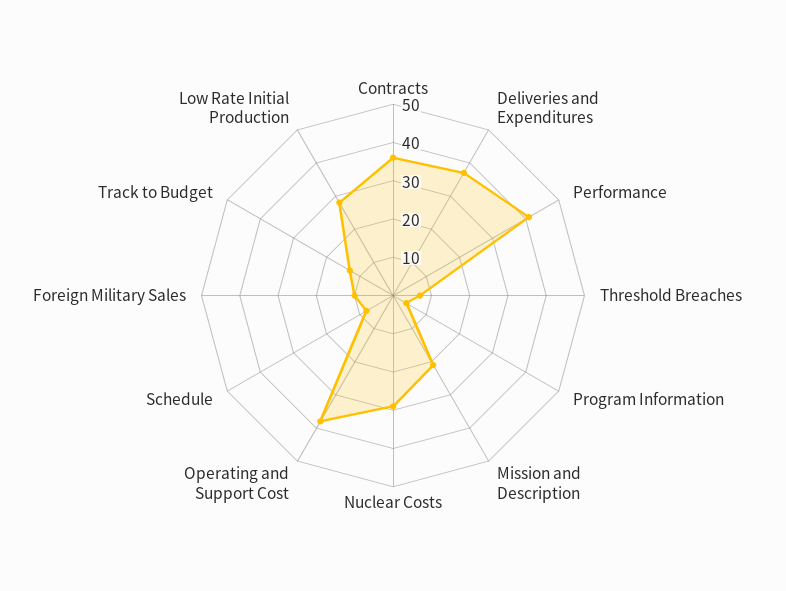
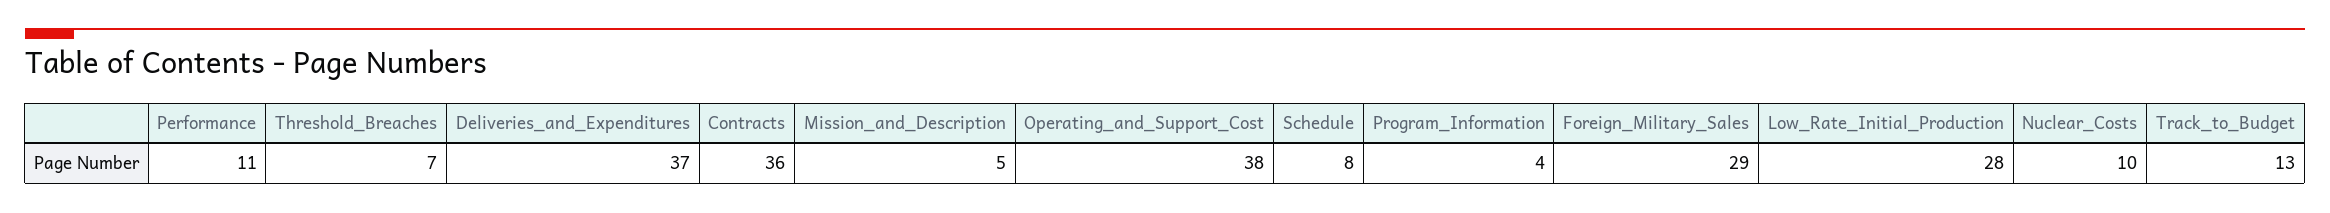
Performance: 40 -> 11
Mission and Description: 20 -> 5
Nuclear Costs: 30 -> 10
Foreign Military Sales: 10 -> 29

